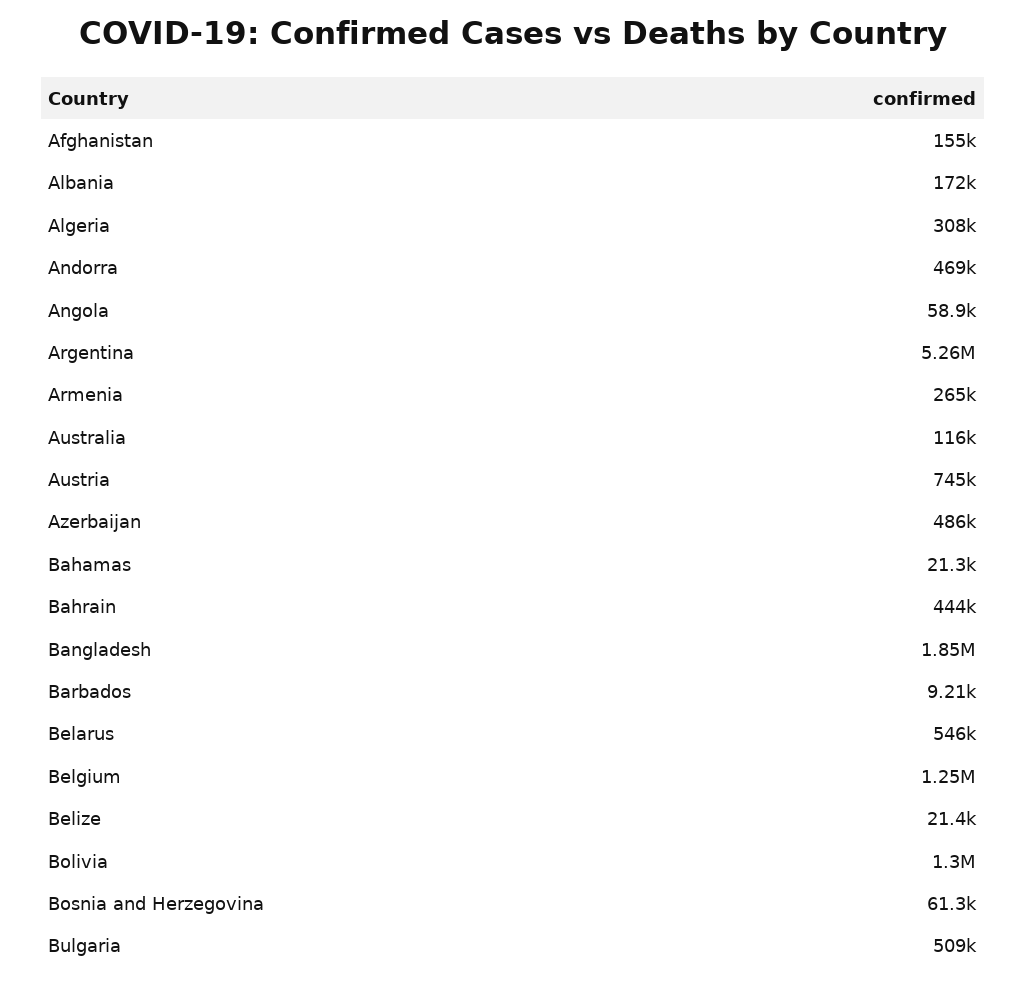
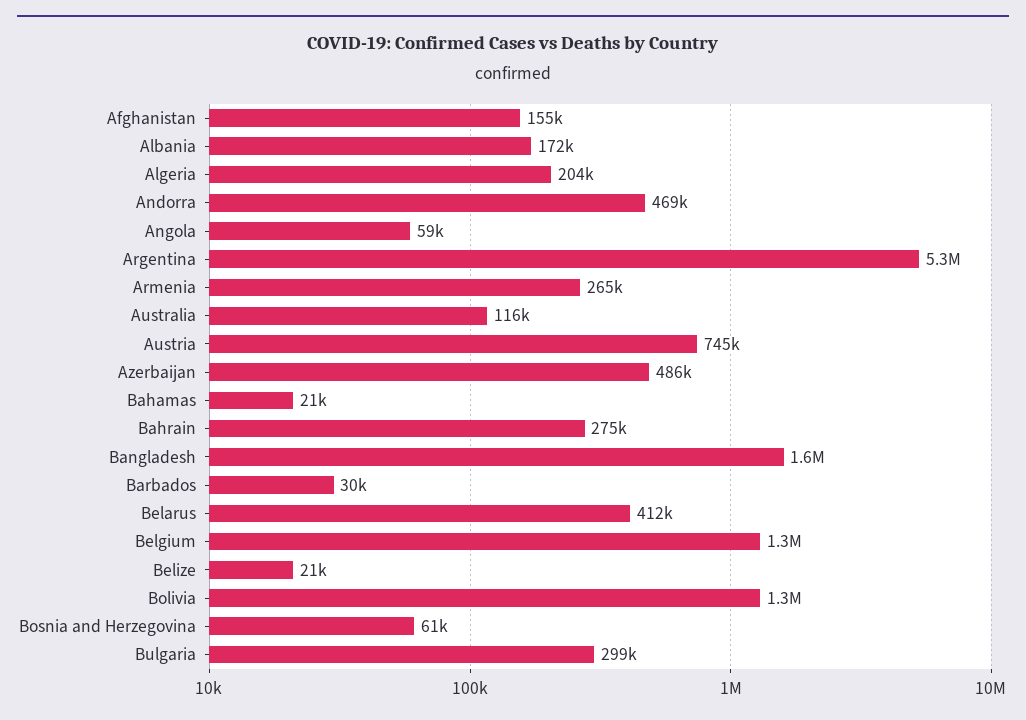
Algeria: 308000 -> 204000
Bahrain: 444000 -> 275000
Bangladesh: 1850000 -> 1600000
Barbados: 9210 -> 30000
Belarus: 546000 -> 412000
Bulgaria: 509000 -> 299000

